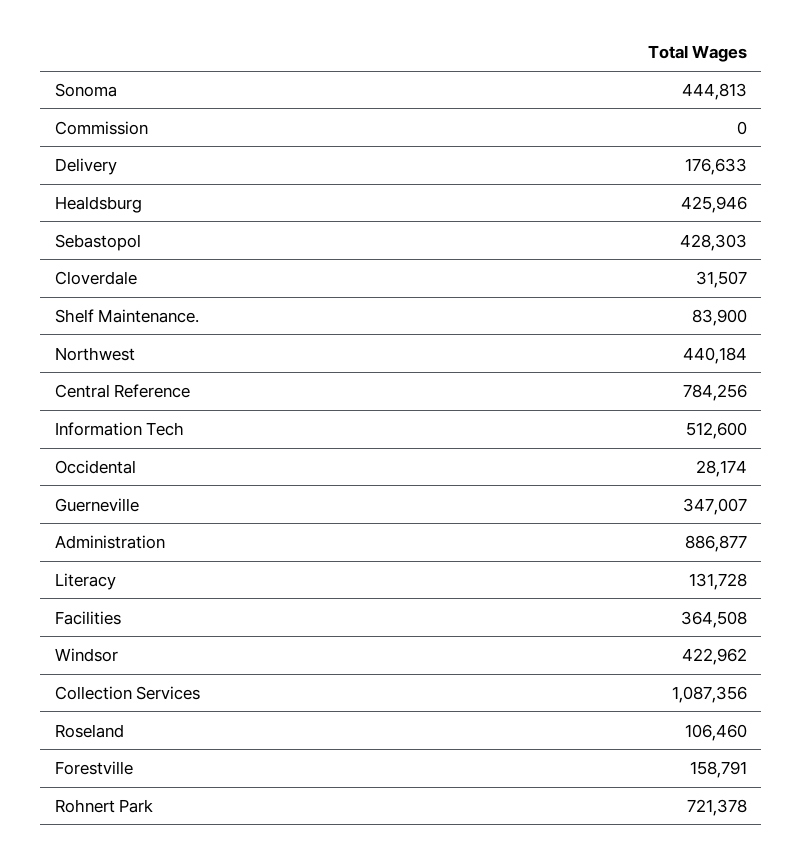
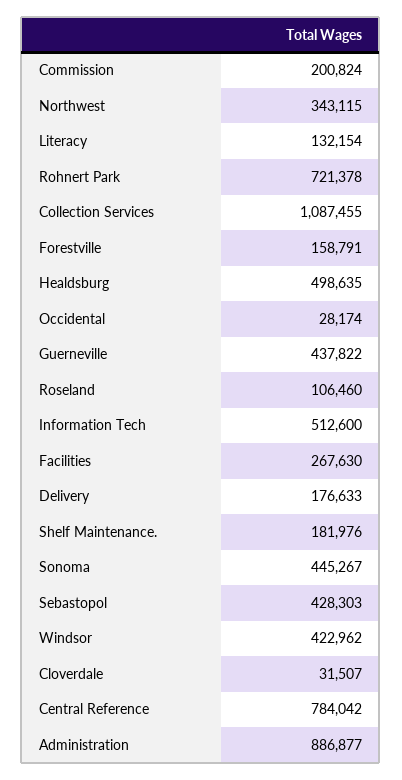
Sonoma: 444813 -> 445267
Commission: 0 -> 200824
Healdsburg: 425946 -> 498635
Shelf Maintenance.: 83900 -> 181976
Northwest: 440184 -> 343115
Central Reference: 784256 -> 784042
Guerneville: 347007 -> 437822
Literacy: 131728 -> 132154
Facilities: 364508 -> 267630
Collection Services: 1087356 -> 1087455

